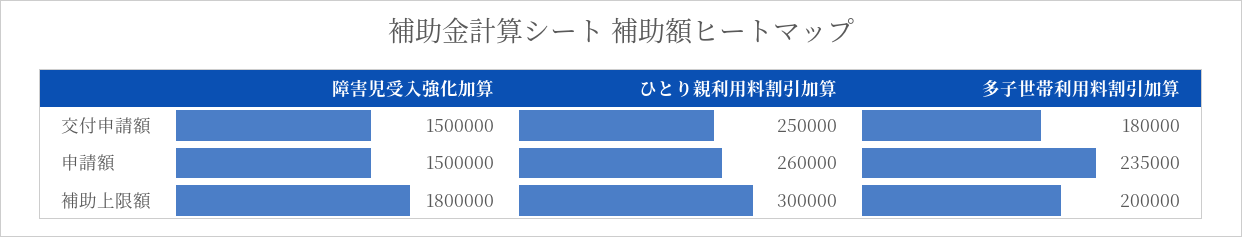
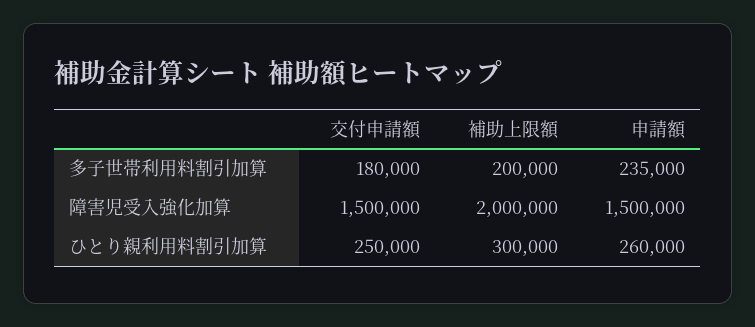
障害児受入強化加算, 補助上限額: 1800000 -> 2000000

